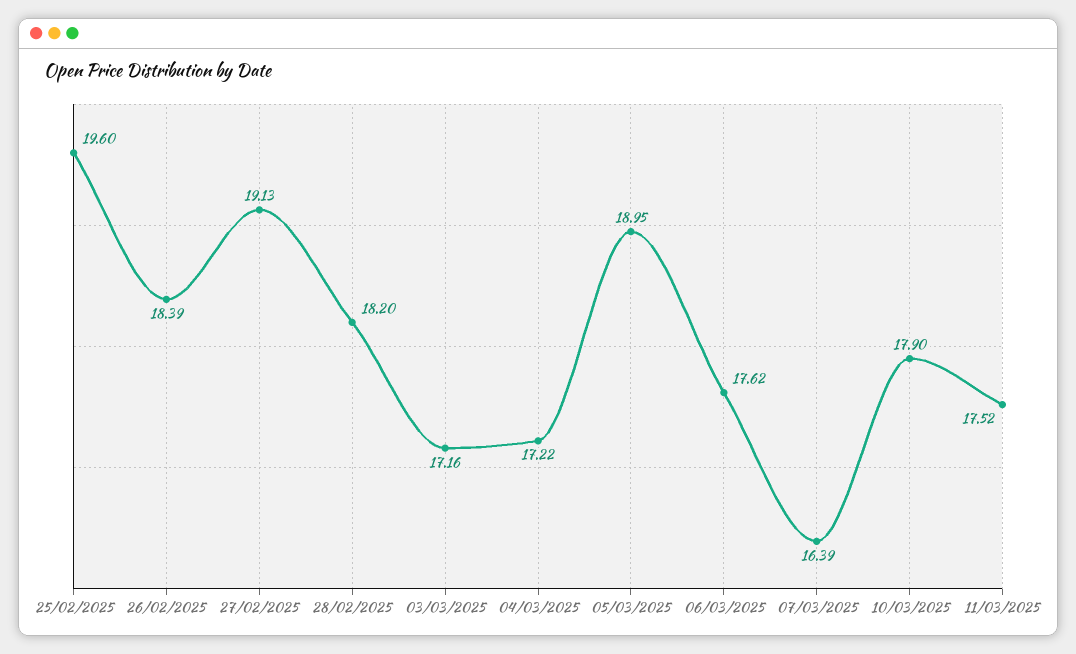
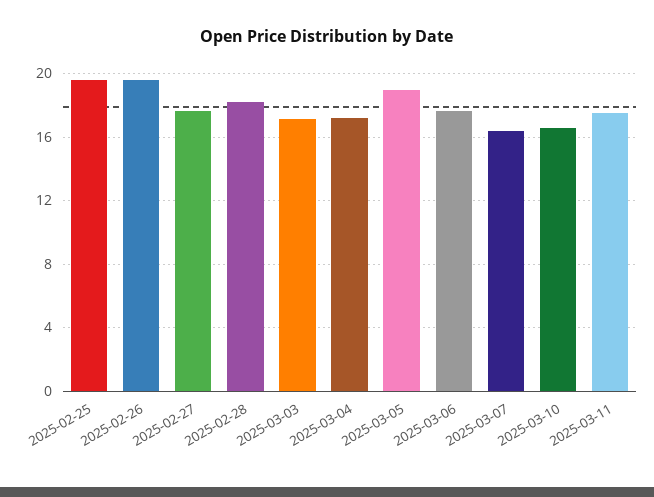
26/02/2025: 18.39 -> 19.5
27/02/2025: 19.13 -> 17.5
10/03/2025: 17.9 -> 16.5

